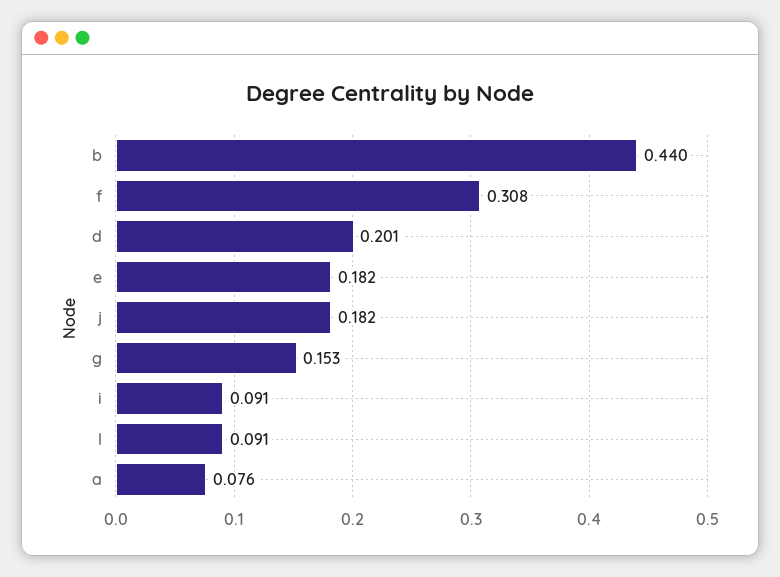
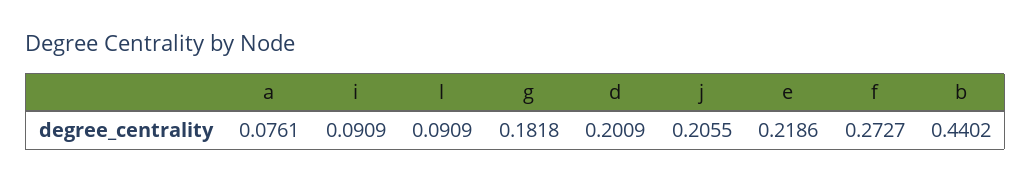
f: 0.308 -> 0.2727
e: 0.182 -> 0.2186
j: 0.182 -> 0.2055
g: 0.153 -> 0.1818

